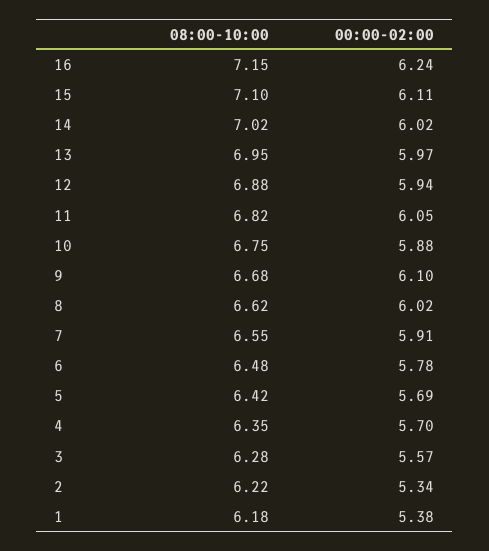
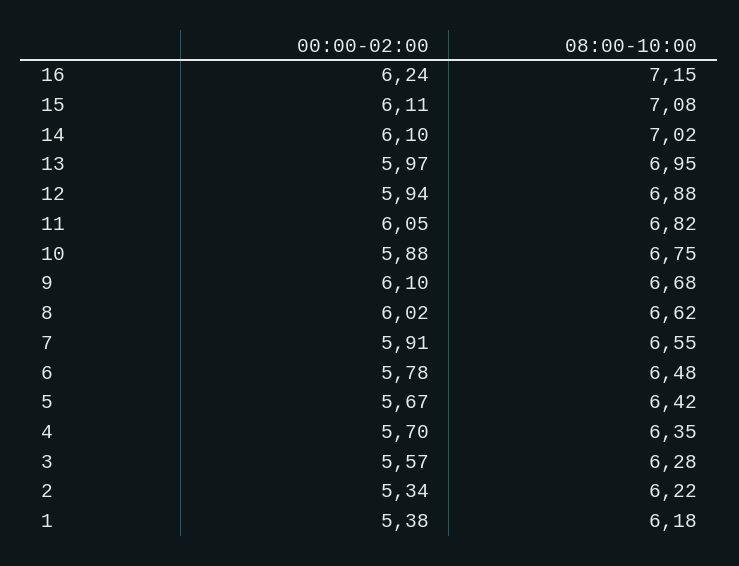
08:00-10:00, 15: 7.1 -> 7.08
00:00-02:00, 14: 6.02 -> 6.1
00:00-02:00, 5: 5.69 -> 5.67

